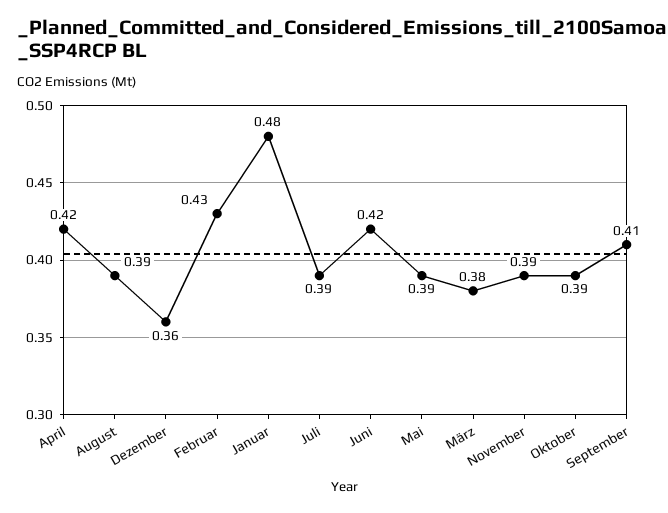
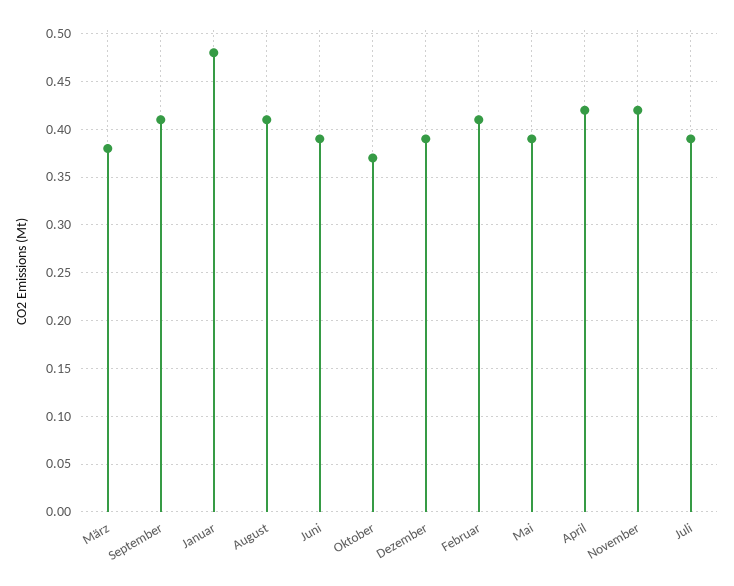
August: 0.39 -> 0.41
Dezember: 0.36 -> 0.39
Februar: 0.43 -> 0.41
Juni: 0.42 -> 0.39
November: 0.39 -> 0.42
Oktober: 0.39 -> 0.37

